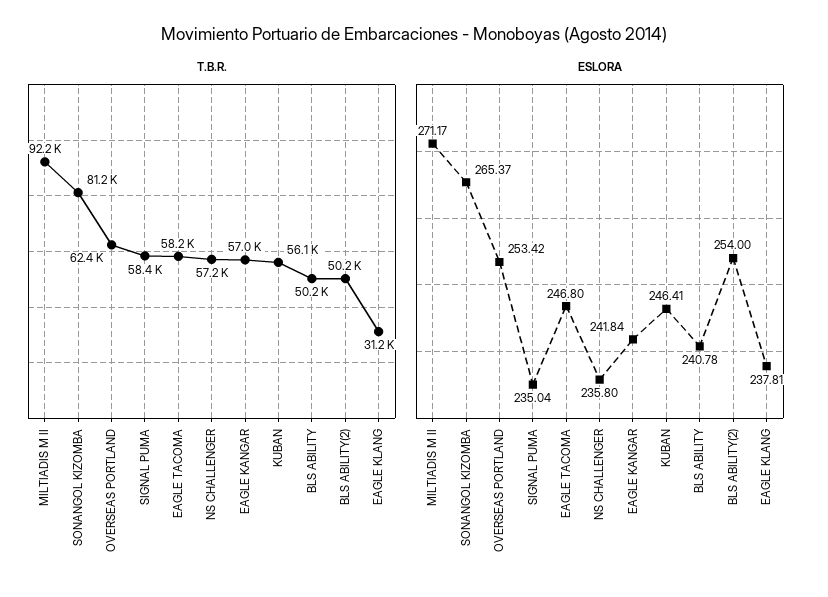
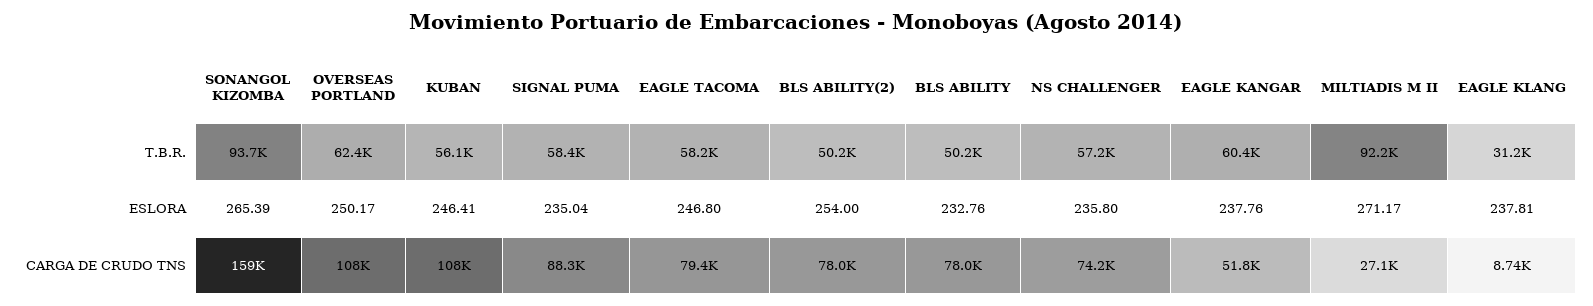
T.B.R., SONANGOL KIZOMBA: 81200 -> 93700
T.B.R., EAGLE KANGAR: 57000 -> 60400
ESLORA, SONANGOL KIZOMBA: 265.37 -> 265.39
ESLORA, OVERSEAS PORTLAND: 253.42 -> 250.17
ESLORA, EAGLE KANGAR: 241.84 -> 237.76
ESLORA, BLS ABILITY: 240.78 -> 232.76
CARGA DE CRUDO TNS, SONANGOL KIZOMBA: none -> 159000
CARGA DE CRUDO TNS, OVERSEAS PORTLAND: none -> 108000
CARGA DE CRUDO TNS, KUBAN: none -> 108000
CARGA DE CRUDO TNS, SIGNAL PUMA: none -> 88300
CARGA DE CRUDO TNS, EAGLE TACOMA: none -> 79400
CARGA DE CRUDO TNS, BLS ABILITY(2): none -> 78000
CARGA DE CRUDO TNS, BLS ABILITY: none -> 78000
CARGA DE CRUDO TNS, NS CHALLENGER: none -> 74200
CARGA DE CRUDO TNS, EAGLE KANGAR: none -> 51800
CARGA DE CRUDO TNS, MILTIADIS M II: none -> 27100
CARGA DE CRUDO TNS, EAGLE KLANG: none -> 8740

